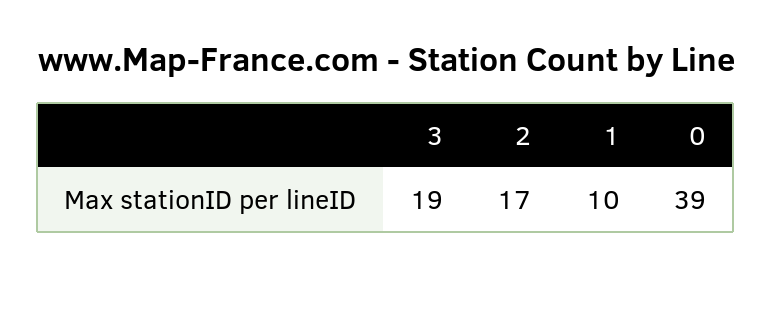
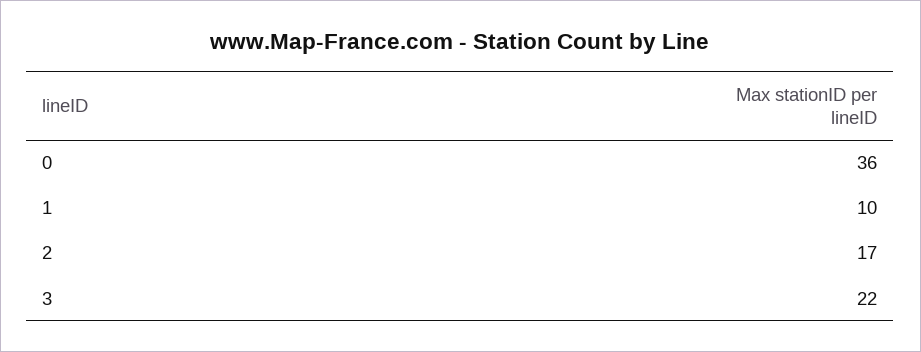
3: 19 -> 22
0: 39 -> 36

